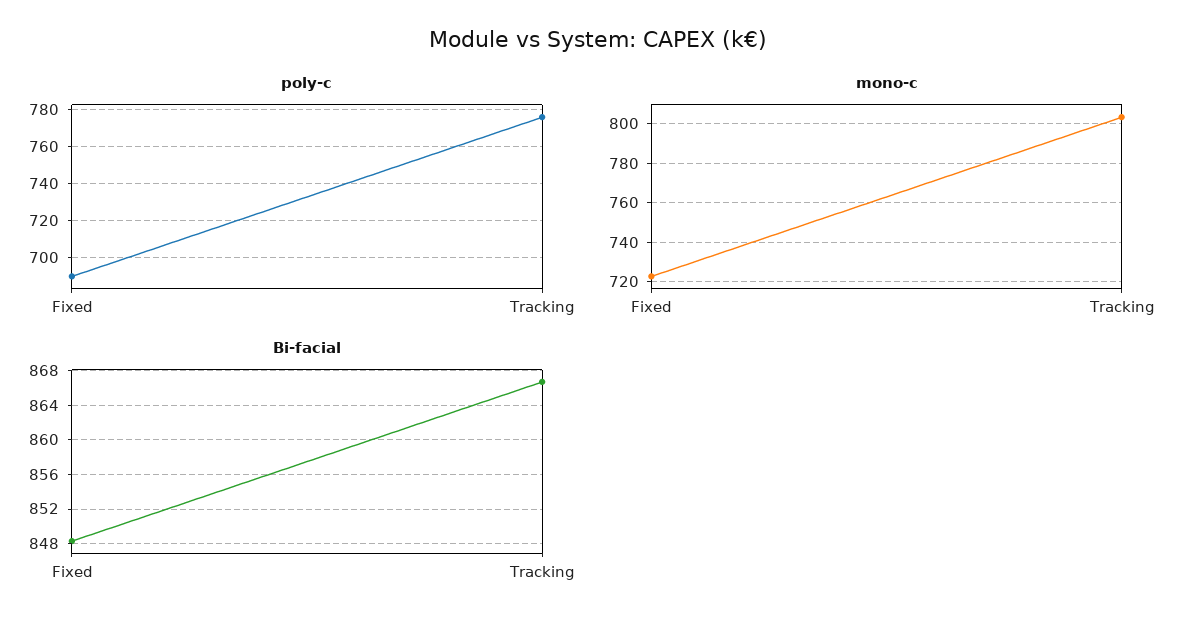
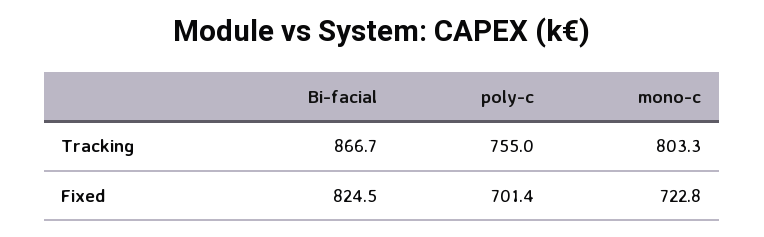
poly-c, Fixed: 690 -> 701.4
poly-c, Tracking: 775 -> 755
Bi-facial, Fixed: 848 -> 824.5

